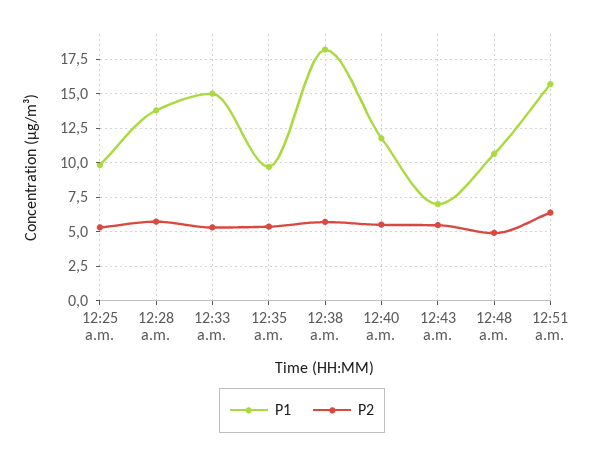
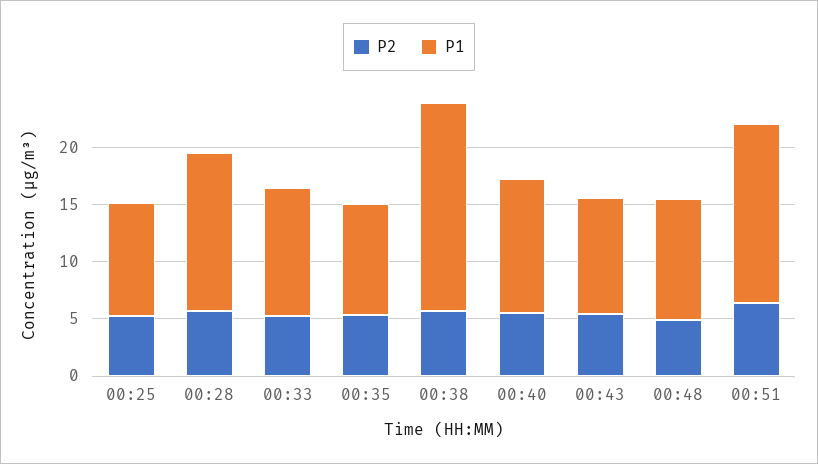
P1, 12:33 a.m.: 15 -> 11
P1, 12:43 a.m.: 7 -> 10

